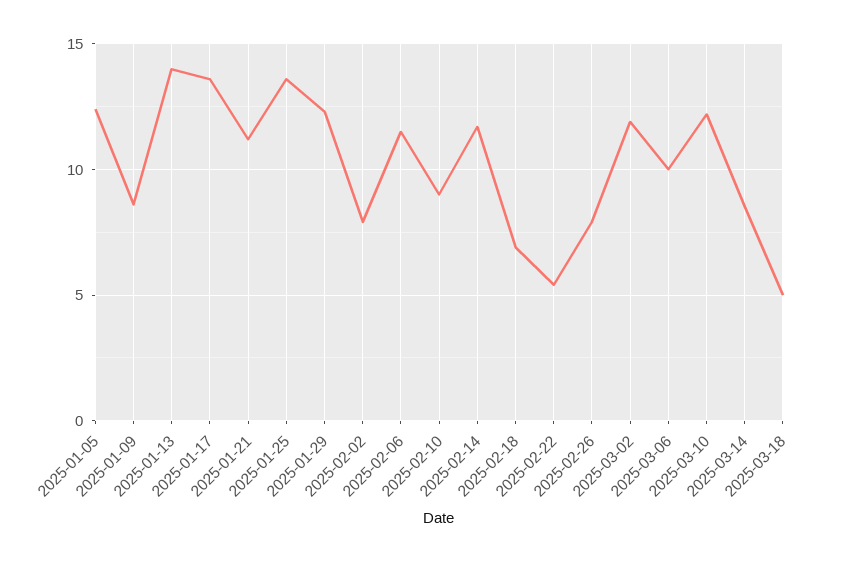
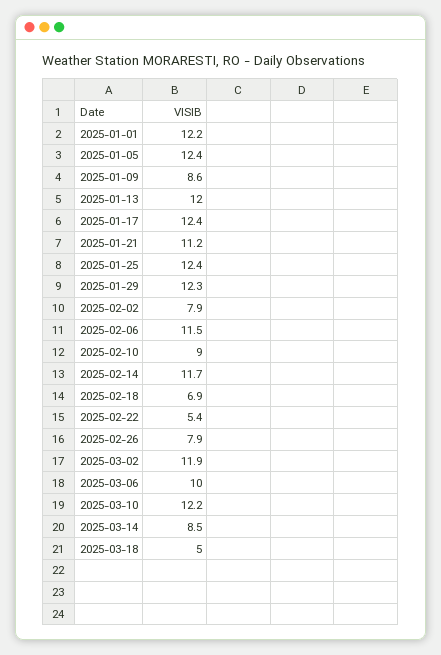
2025-01-13: 14 -> 12
2025-01-17: 13.5 -> 12.4
2025-01-25: 13.5 -> 12.4
2025-01-01: none -> 12.2

